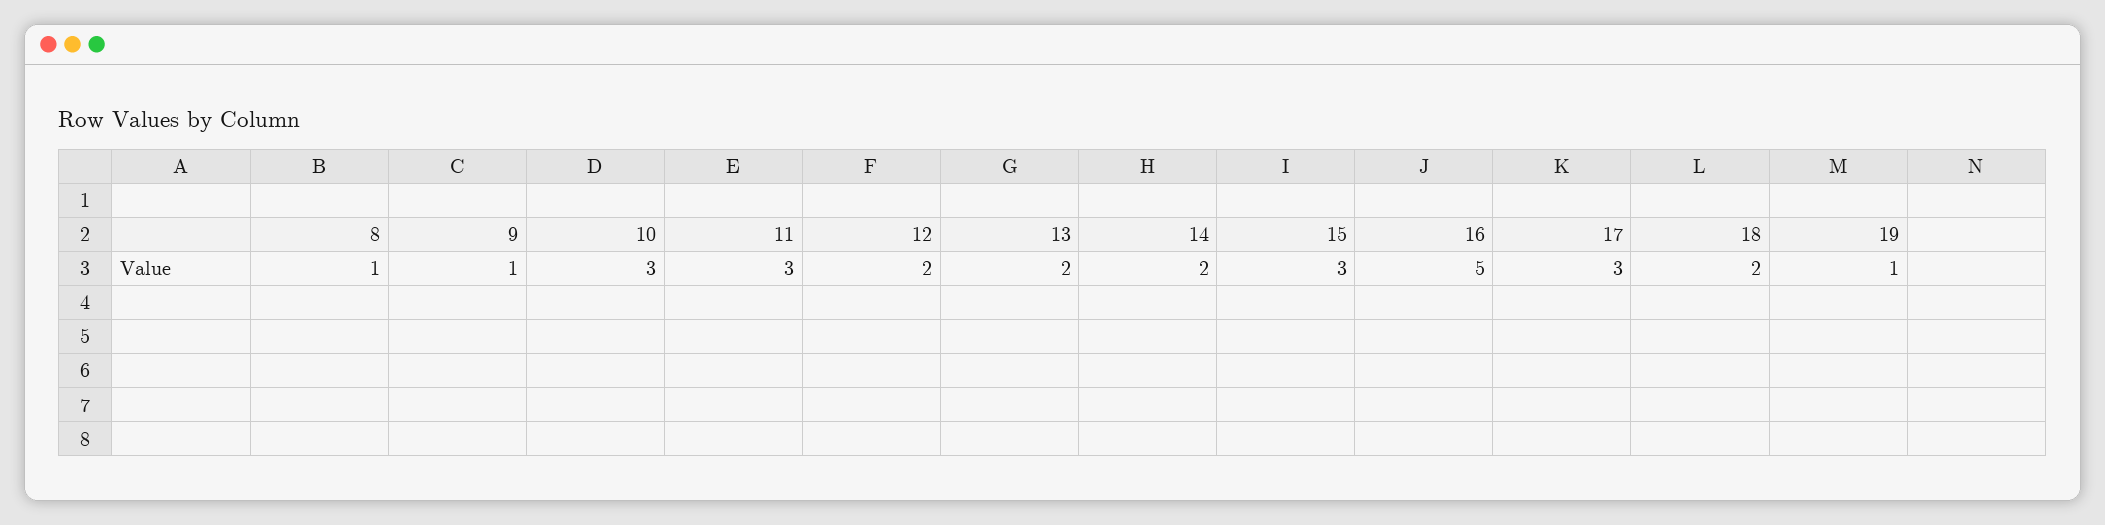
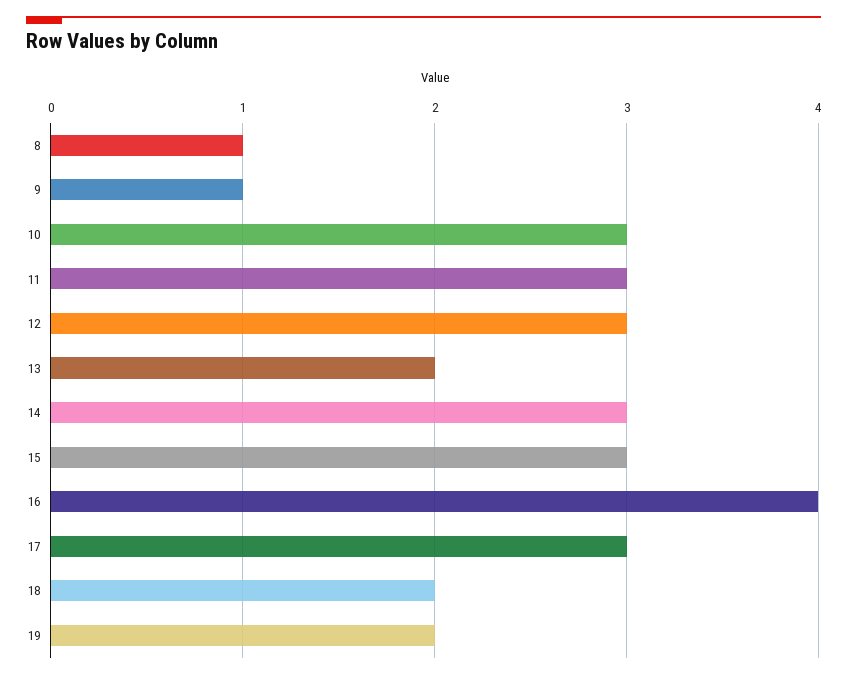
12: 2 -> 3
14: 2 -> 3
16: 5 -> 4
19: 1 -> 2

